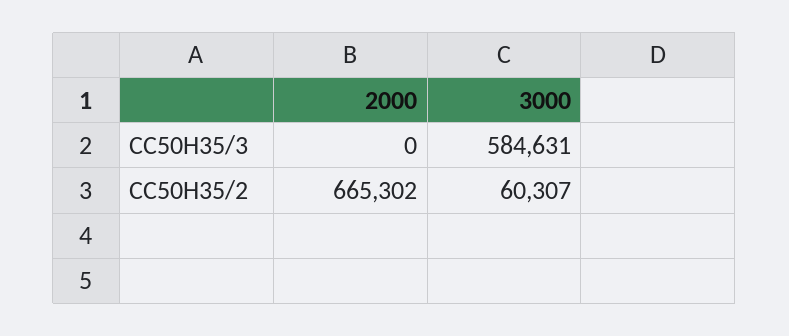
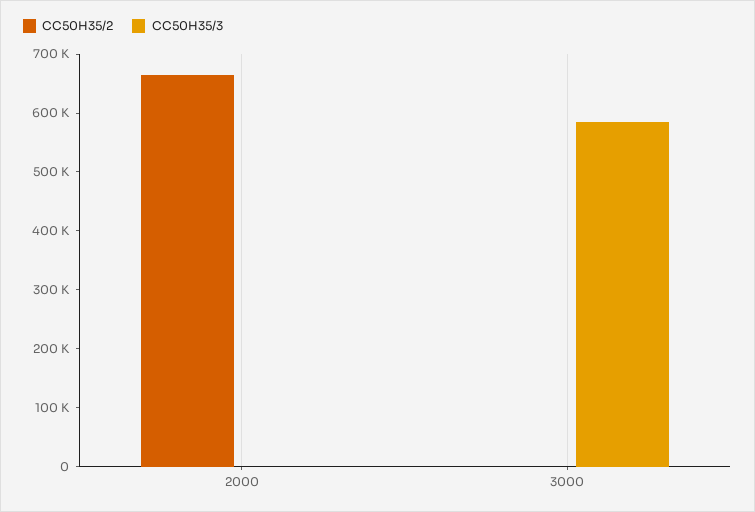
CC50H35/2, 3000: 60307 -> 0

